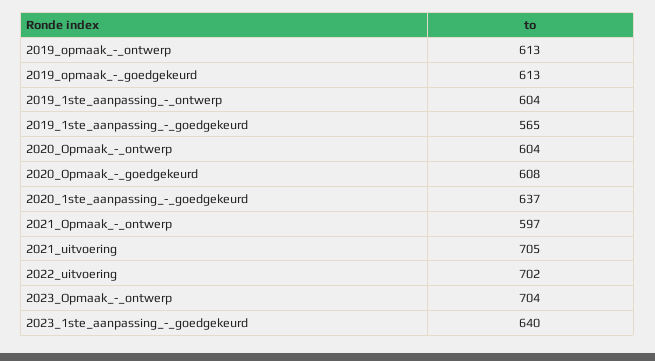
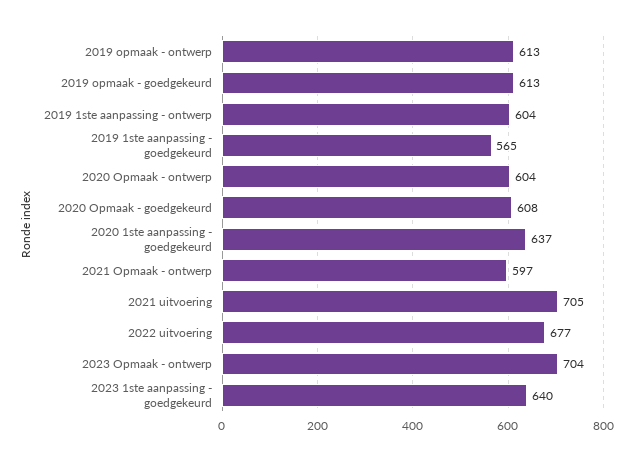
2022_uitvoering: 702 -> 677

